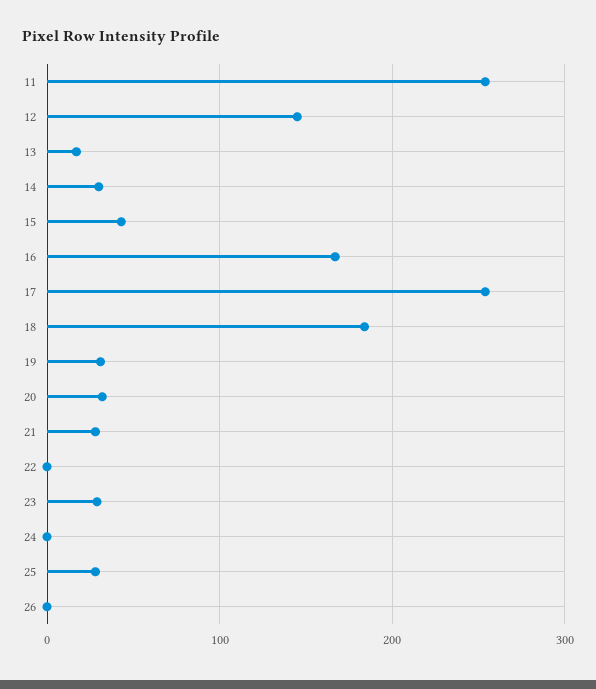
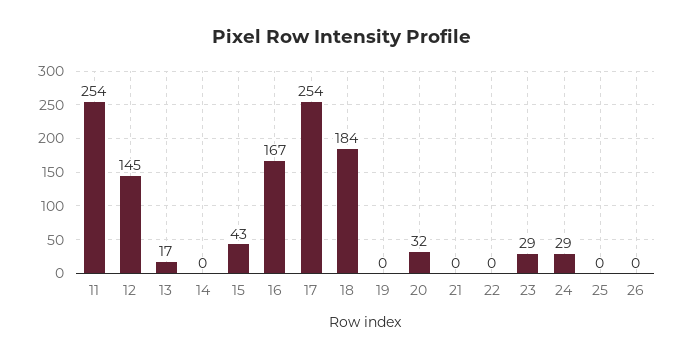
14: 30 -> 0
19: 30 -> 0
21: 30 -> 0
24: 0 -> 29
25: 30 -> 0

